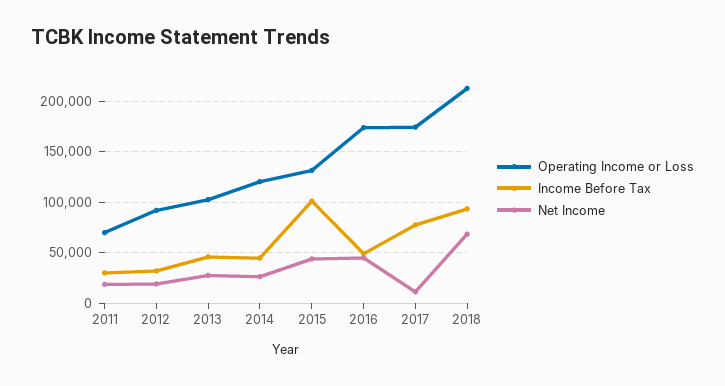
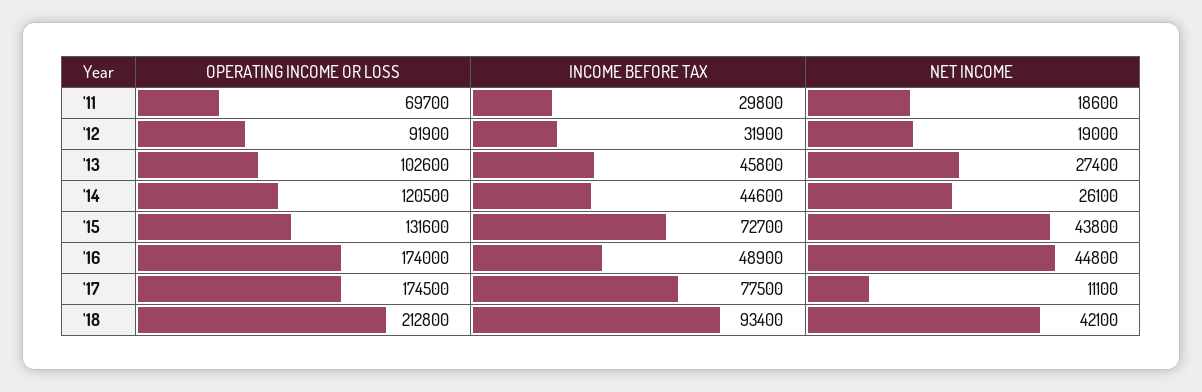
Income Before Tax, 2015: 100000 -> 72700
Net Income, 2018: 70000 -> 42100

